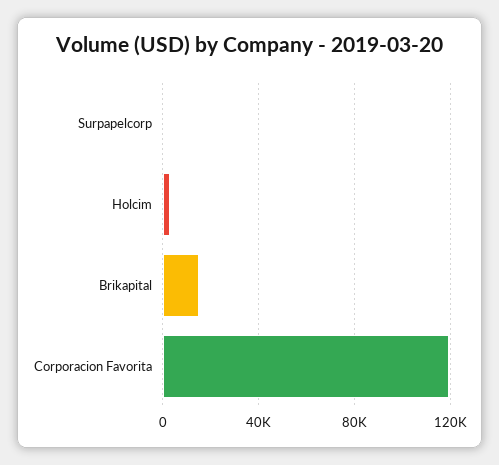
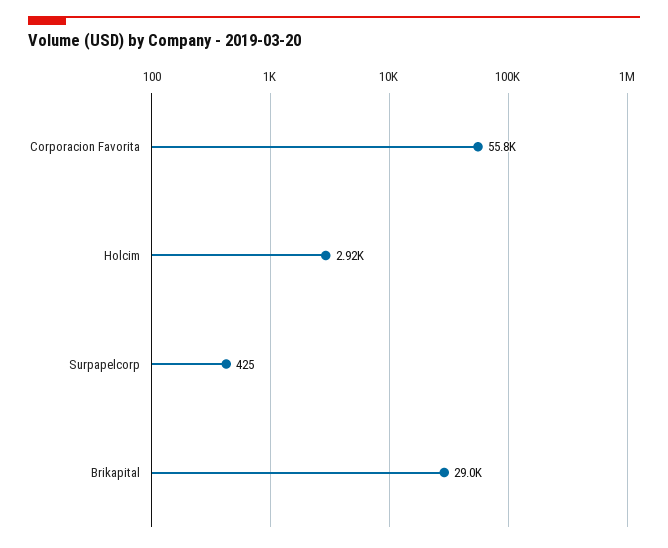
Brikapital: 15000 -> 29000
Corporacion Favorita: 120000 -> 55800

